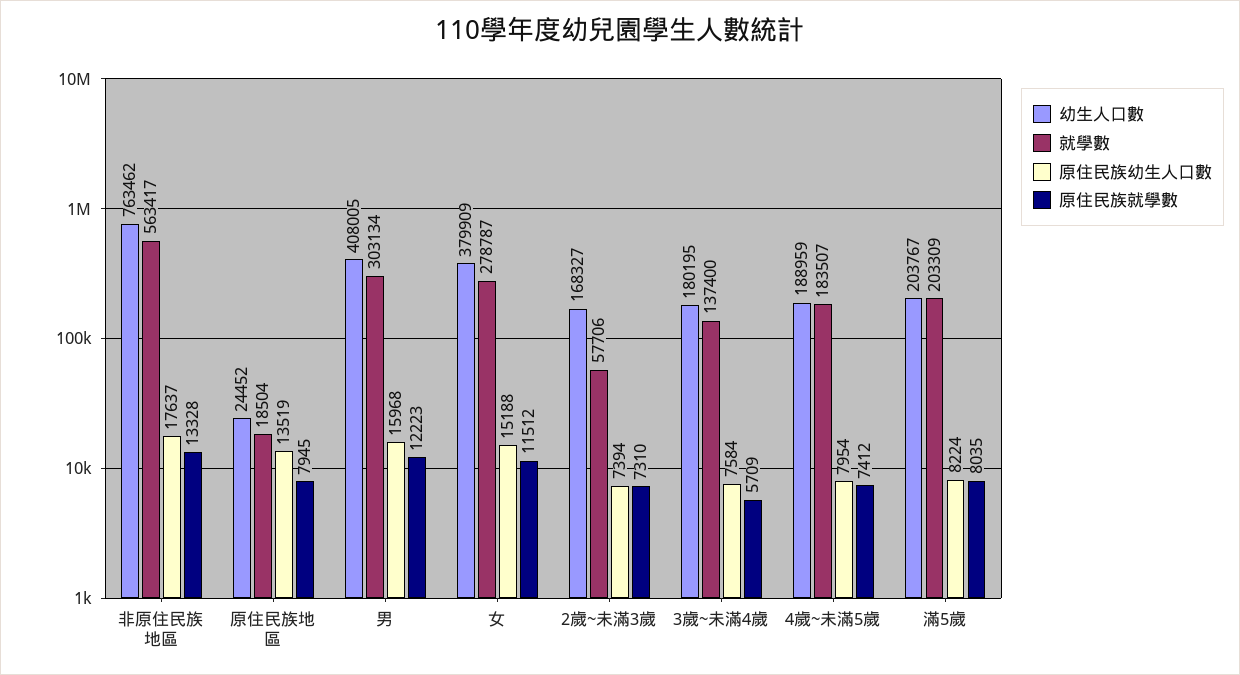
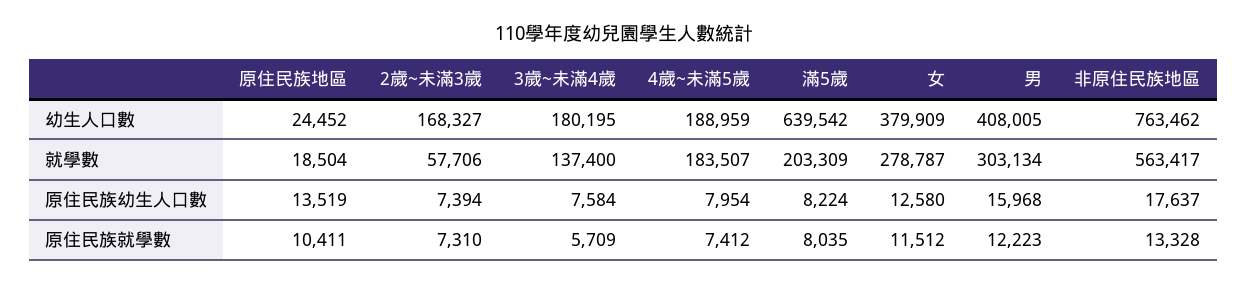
原住民族就學數, 原住民族地區: 7945 -> 10411
原住民族幼生人口數, 女: 15188 -> 12580
幼生人口數, 滿5歲: 203767 -> 639542

